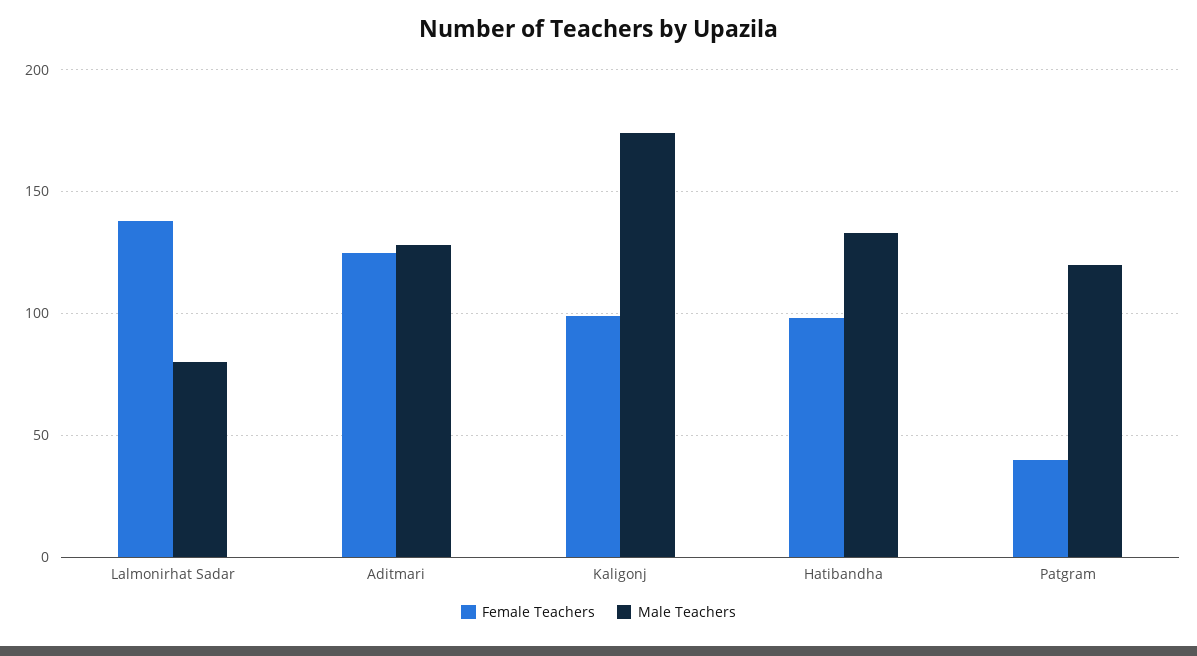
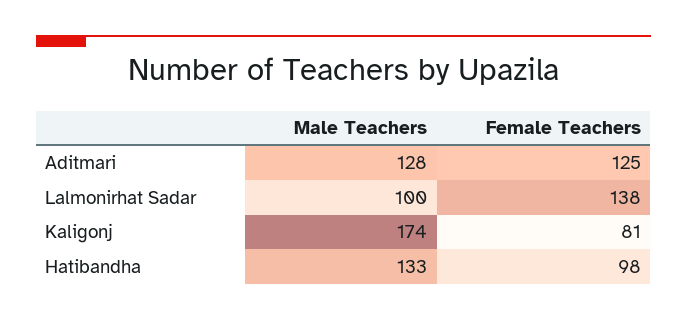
Male Teachers, Lalmonirhat Sadar: 80 -> 100
Female Teachers, Kaligonj: 100 -> 81
Female Teachers, Patgram: 40 -> none
Male Teachers, Patgram: 120 -> none

